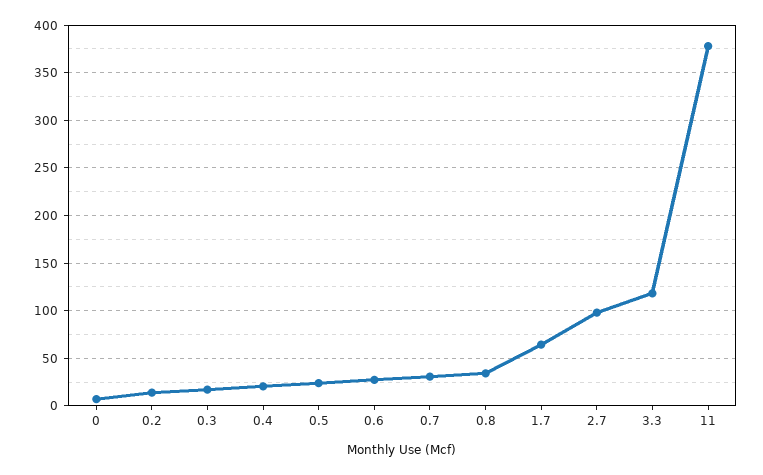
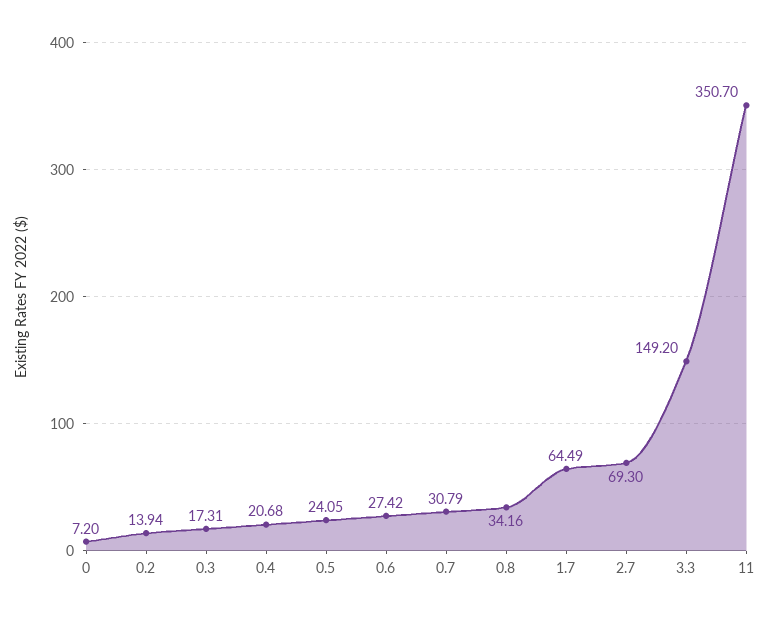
2.7: 100 -> 69.3
3.3: 120 -> 149.2
11: 380 -> 350.7

